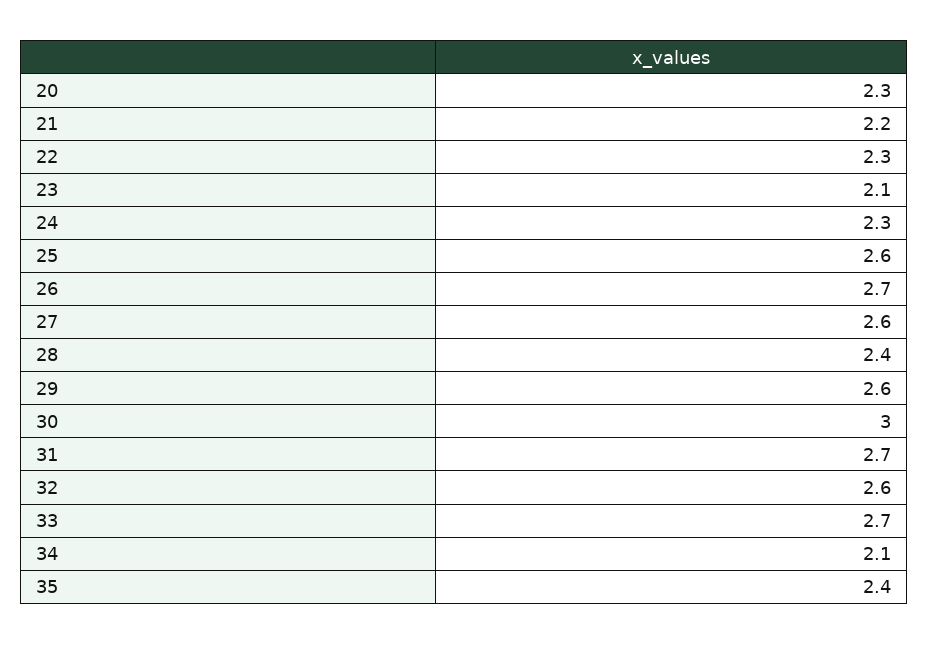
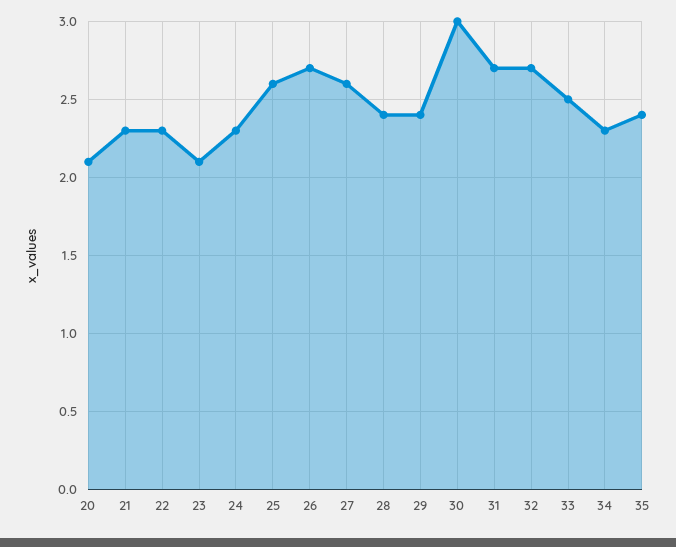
20: 2.3 -> 2.1
21: 2.2 -> 2.3
29: 2.6 -> 2.4
32: 2.6 -> 2.7
33: 2.7 -> 2.5
34: 2.1 -> 2.3

